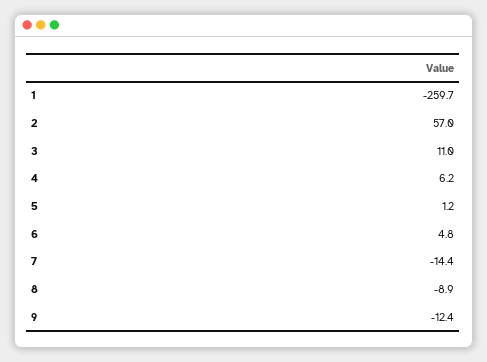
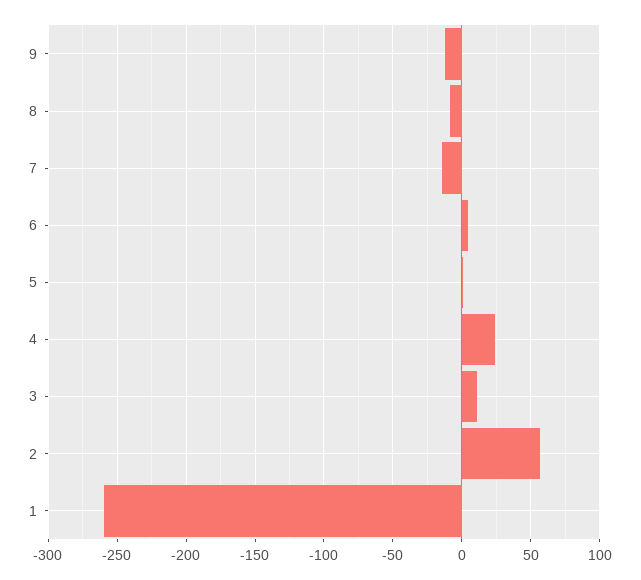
4: 6.2 -> 25

